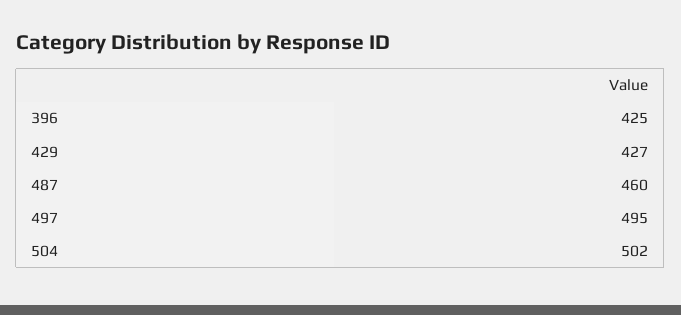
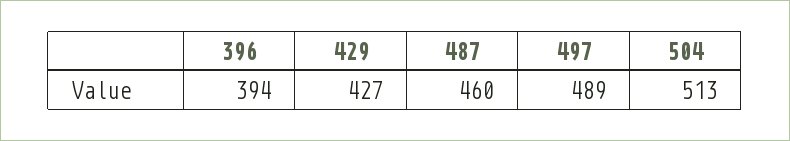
396: 425 -> 394
497: 495 -> 489
504: 502 -> 513

